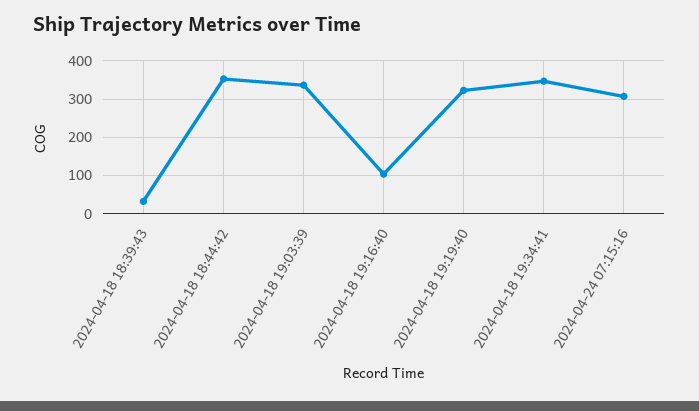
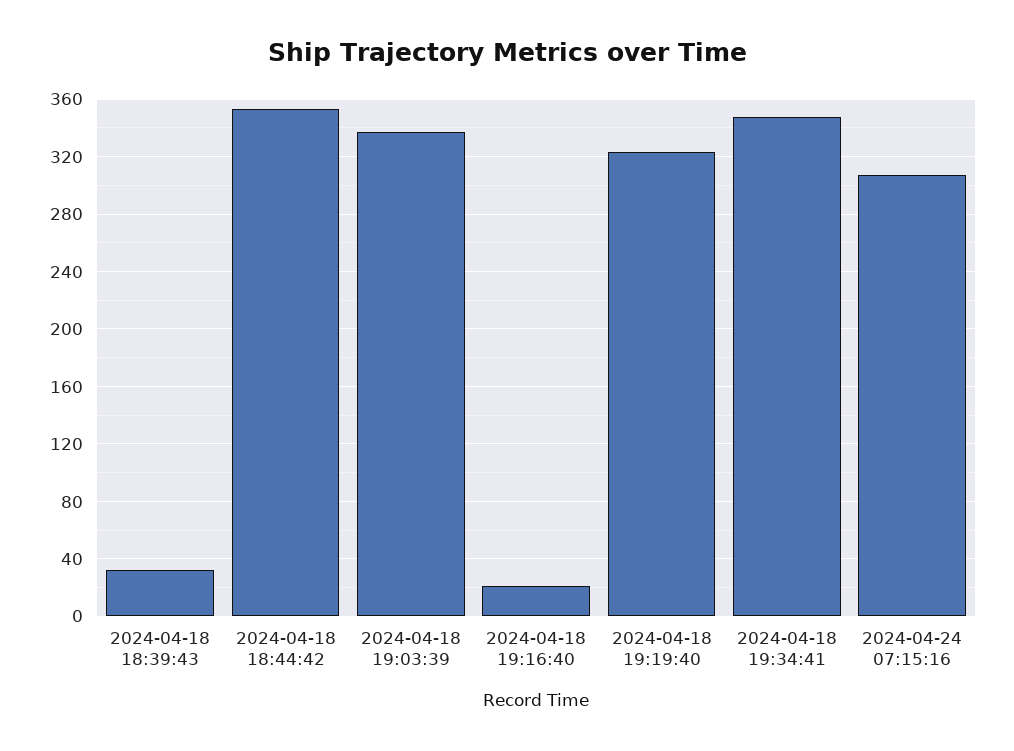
2024-04-18 19:16:40: 100 -> 20

